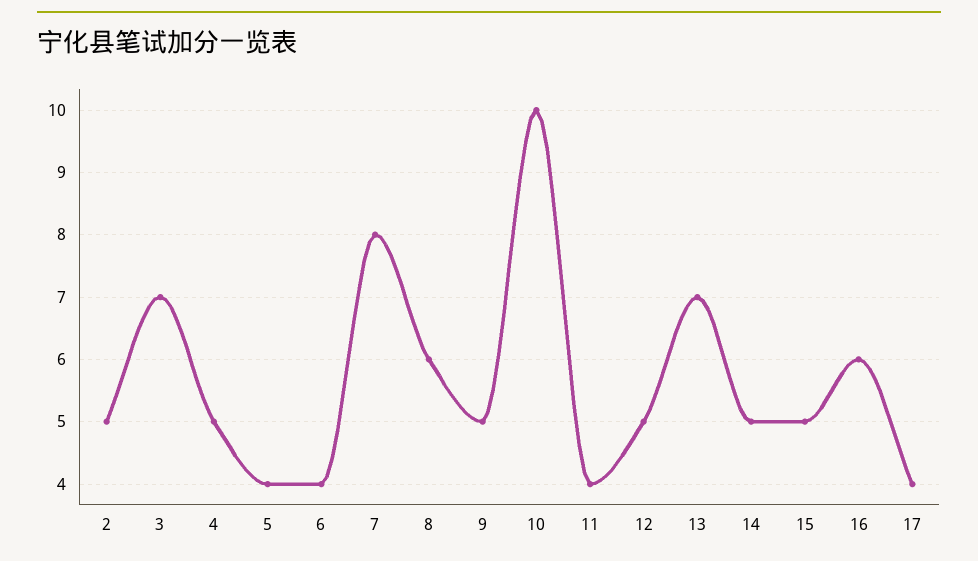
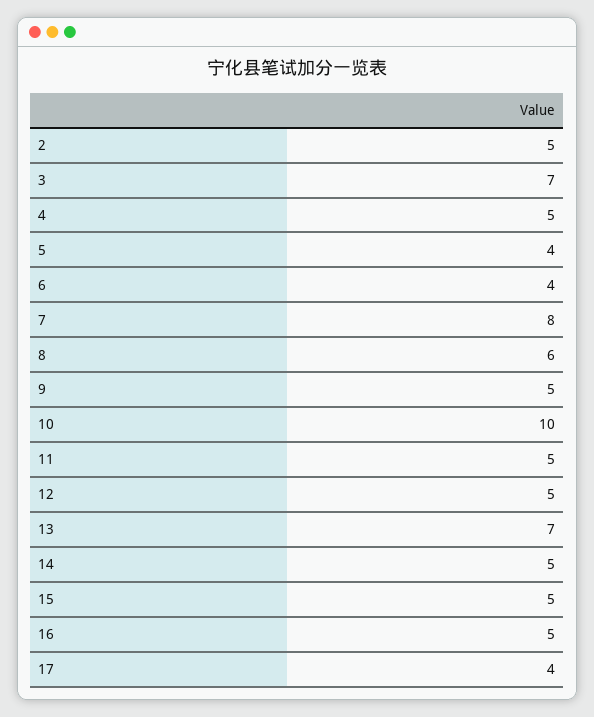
11: 4 -> 5
16: 6 -> 5

